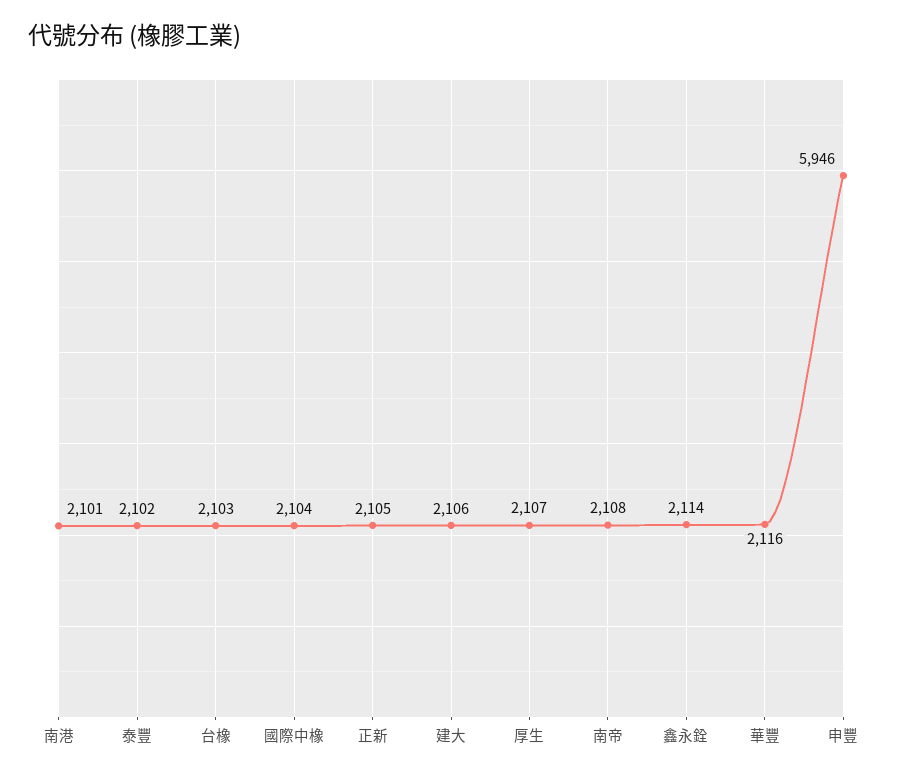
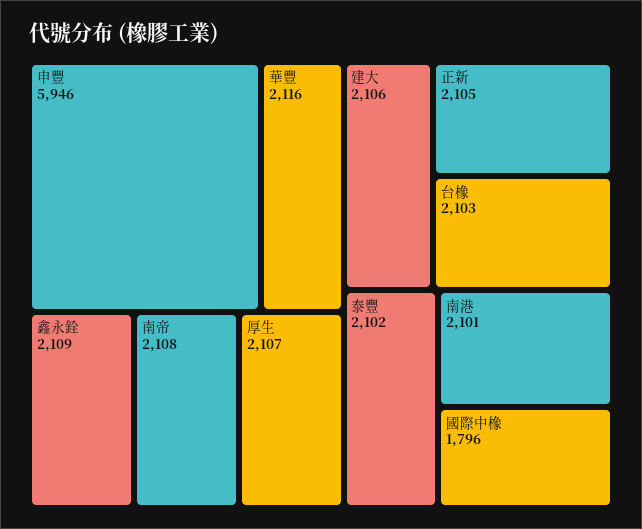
國際中橡: 2104 -> 1796
鑫永銓: 2114 -> 2109

